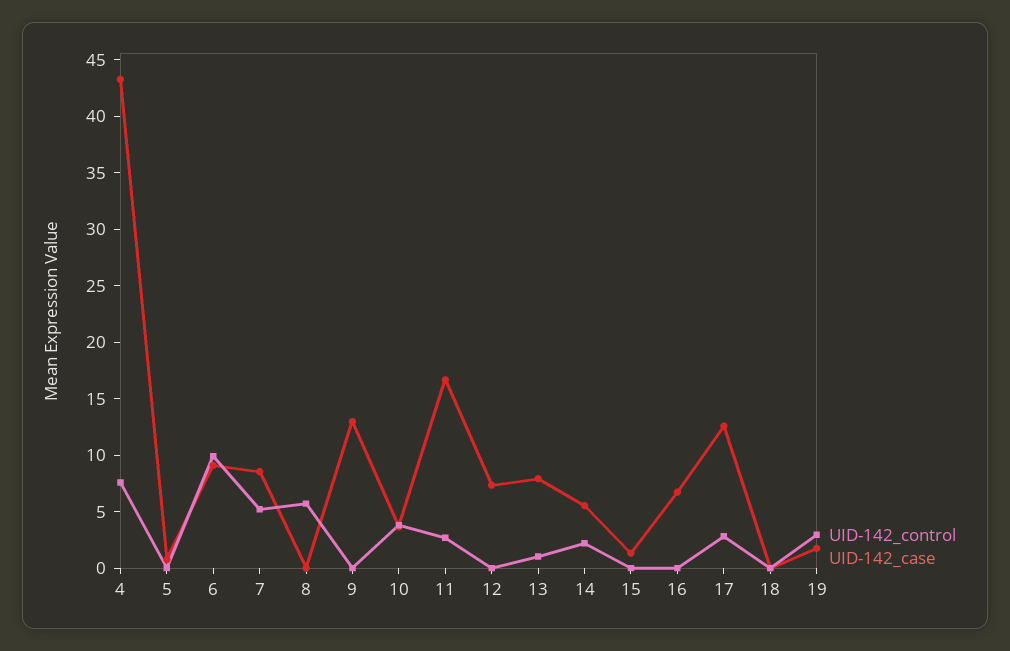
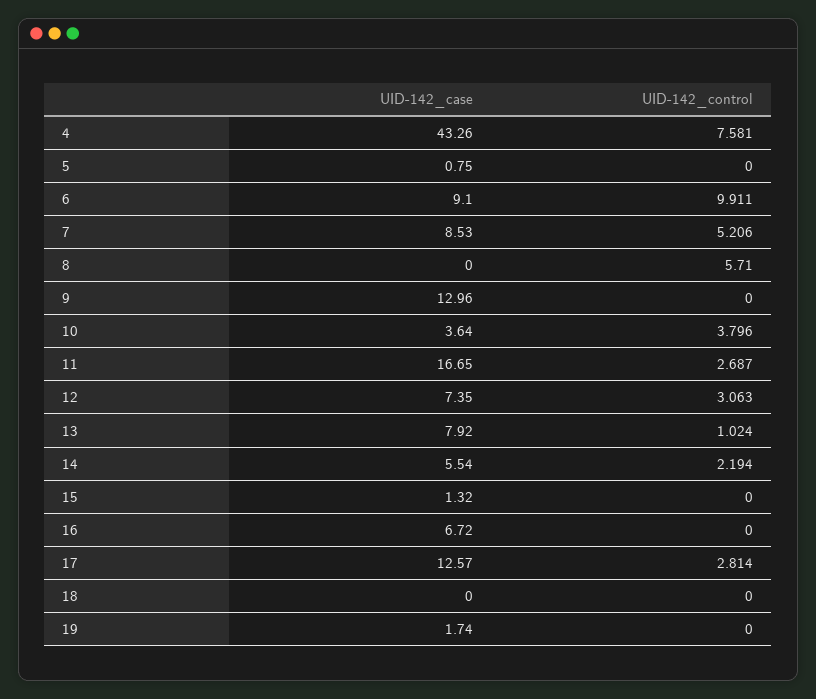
UID-142_control, 12: 0 -> 3.063
UID-142_control, 19: 3 -> 0

